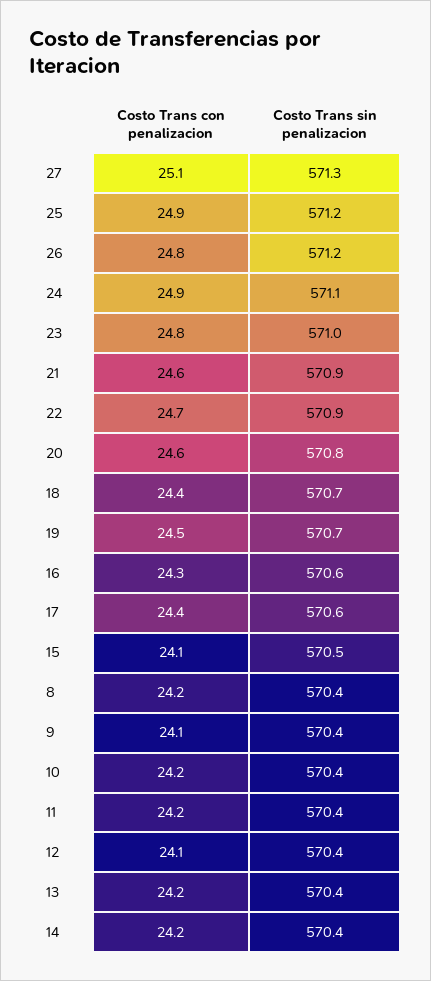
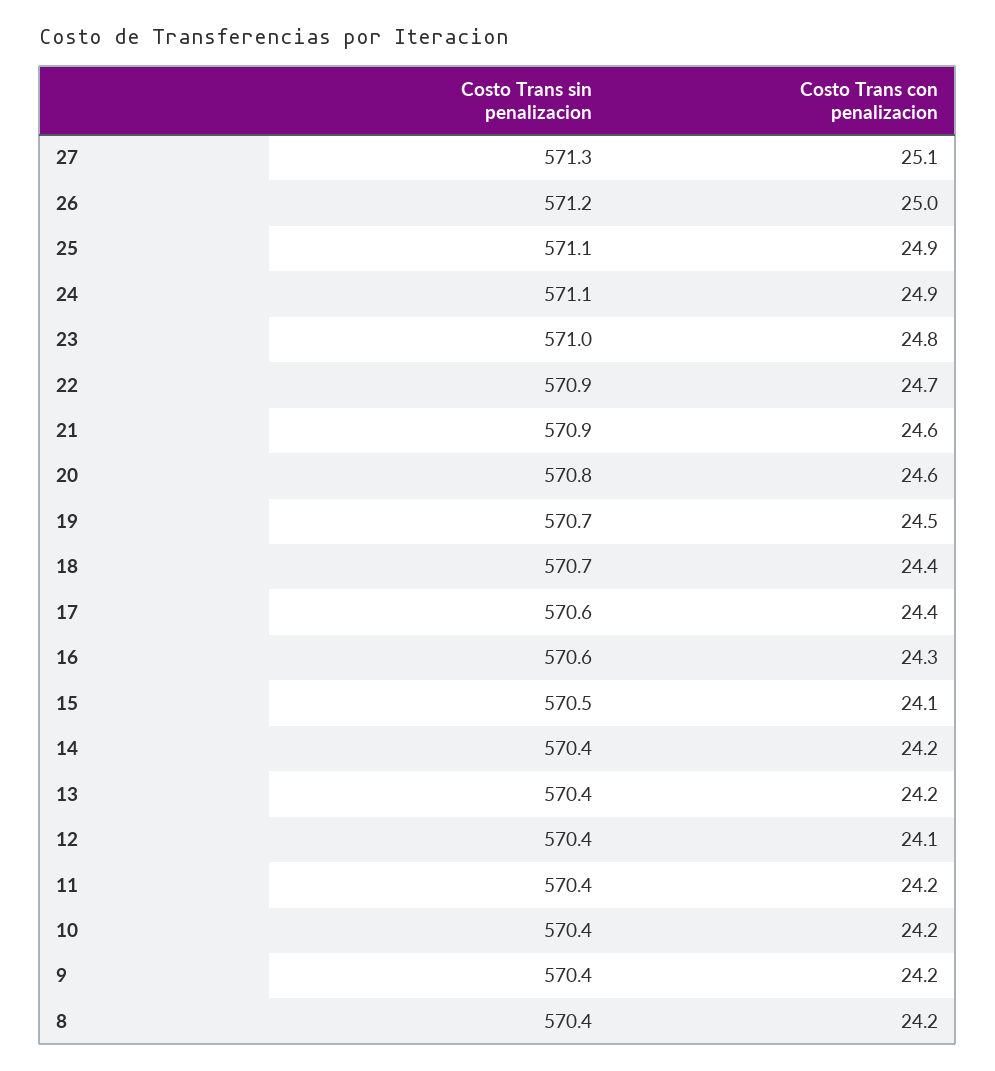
Costo Trans sin penalizacion, 25: 571.2 -> 571.1
Costo Trans con penalizacion, 26: 24.8 -> 25
Costo Trans con penalizacion, 9: 24.1 -> 24.2

